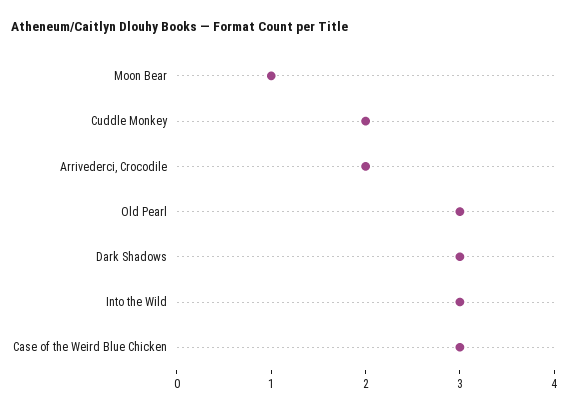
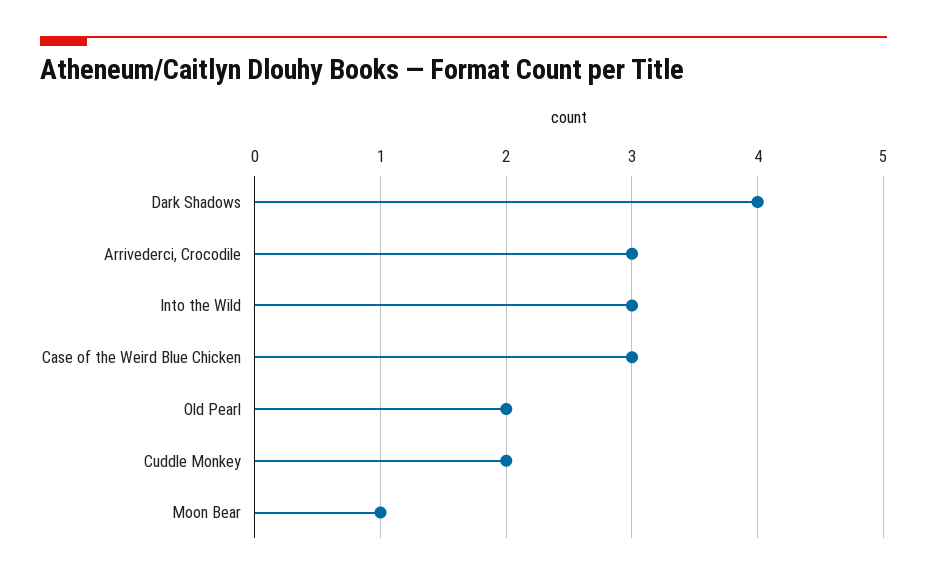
Arrivederci, Crocodile: 2 -> 3
Old Pearl: 3 -> 2
Dark Shadows: 3 -> 4

